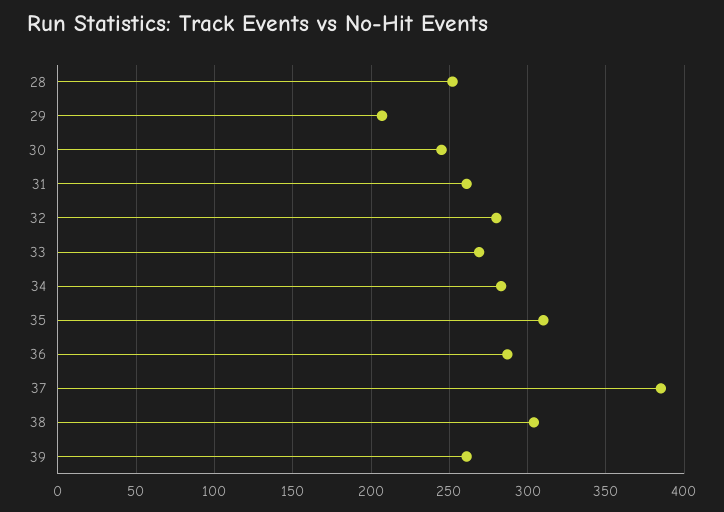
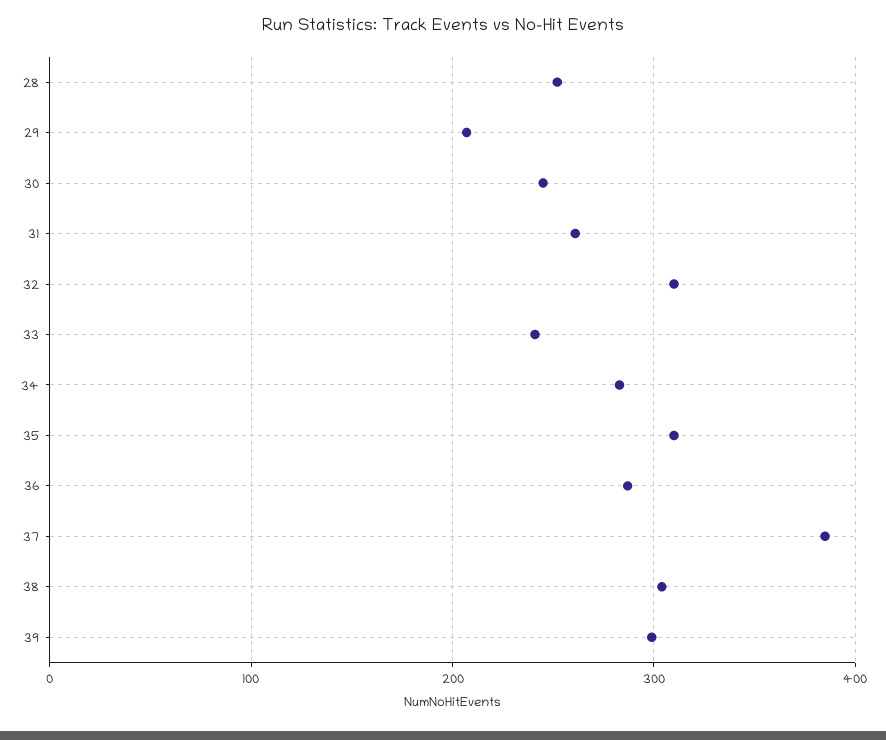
32: 280 -> 310
33: 270 -> 240
39: 260 -> 300

